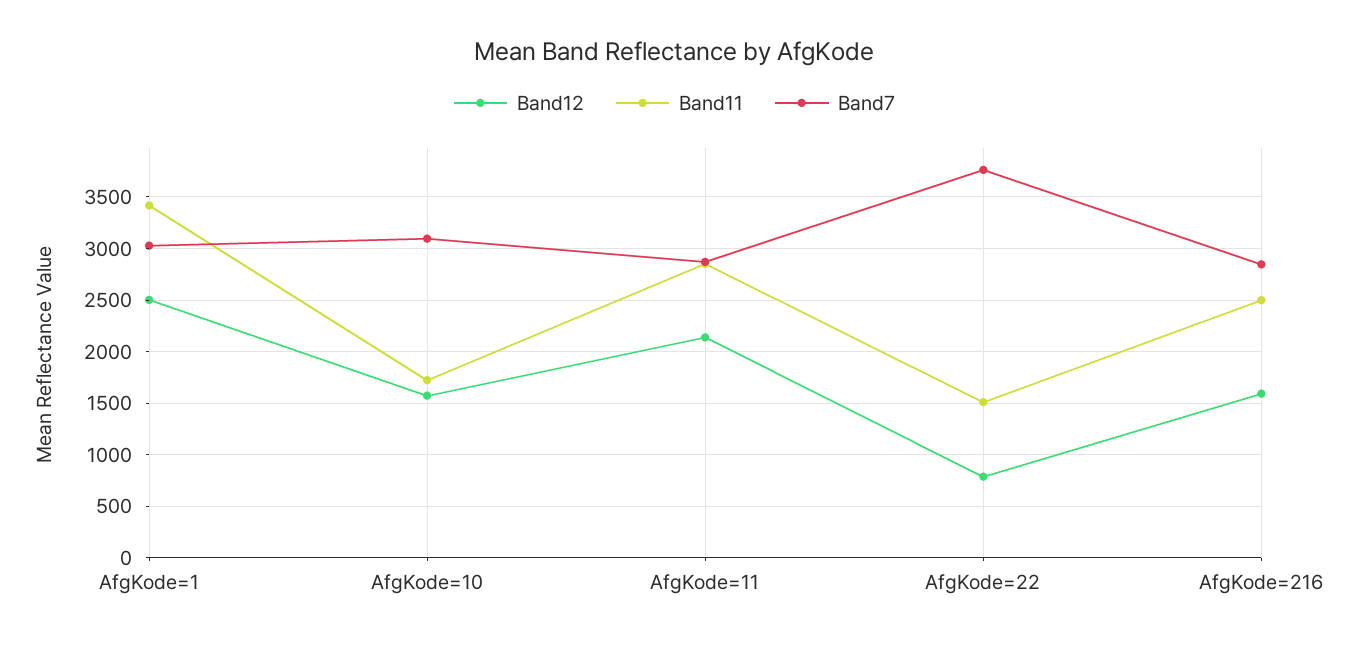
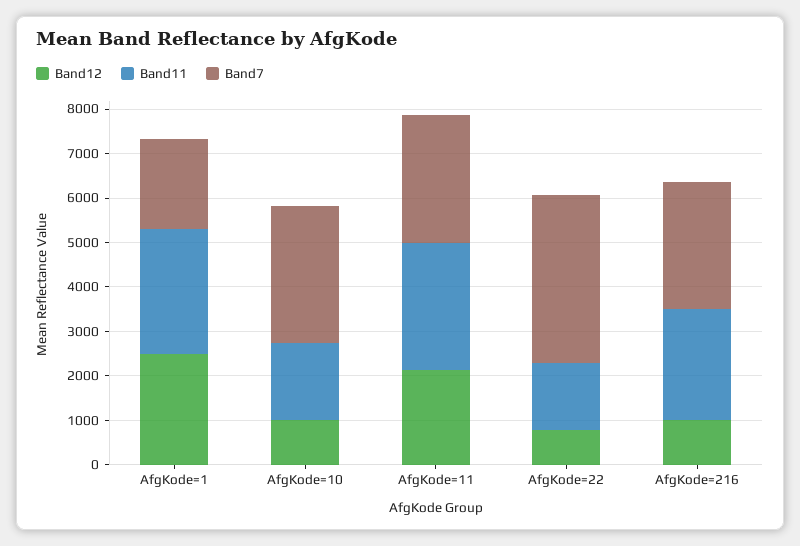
Band11, AfgKode=1: 3400 -> 2800
Band7, AfgKode=1: 3000 -> 2000
Band12, AfgKode=10: 1600 -> 1000
Band12, AfgKode=216: 1600 -> 1000

